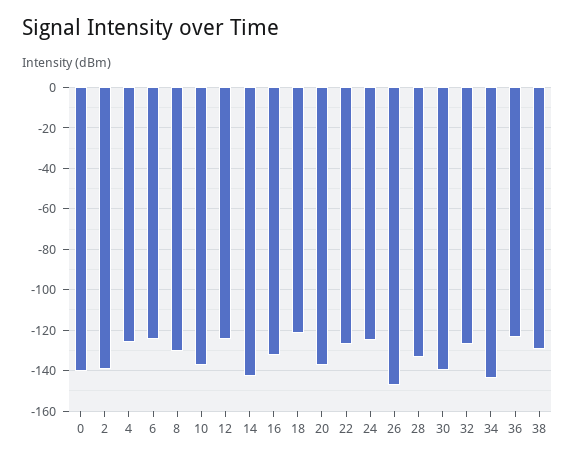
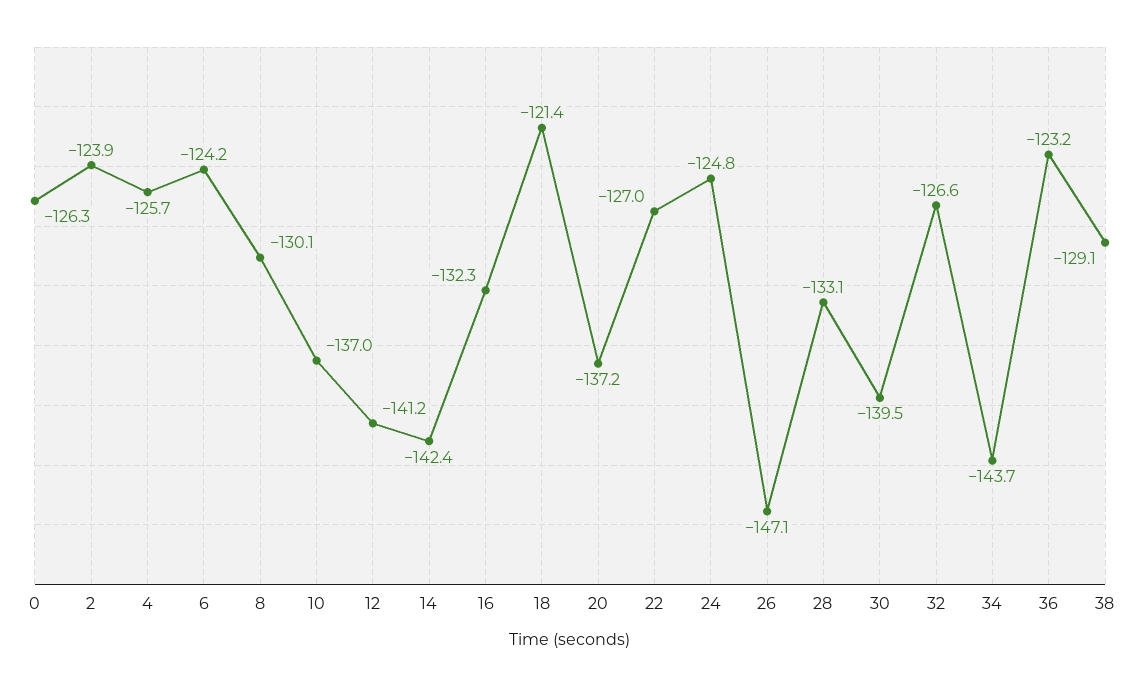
0: -140 -> -126.3
2: -140 -> -123.9
12: -125 -> -141.2

